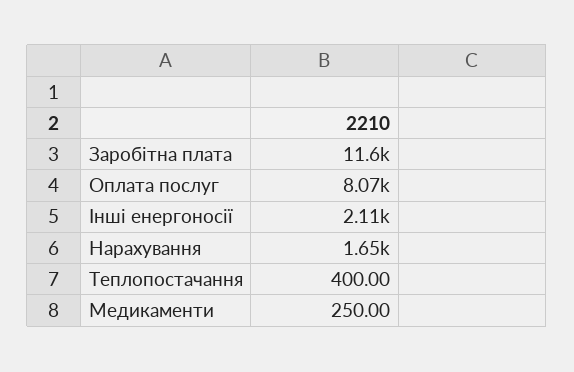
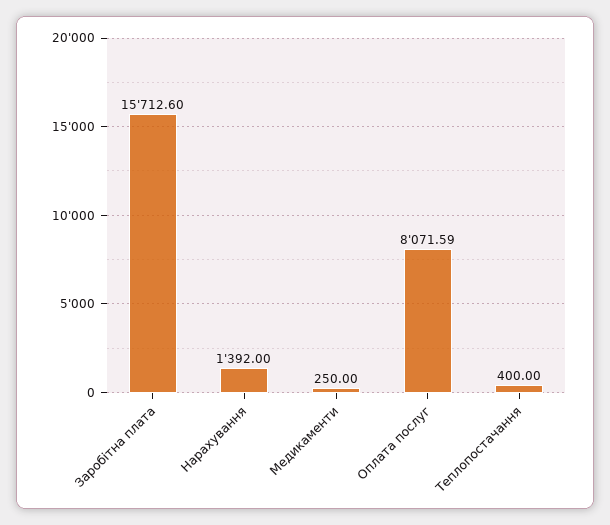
Заробітна плата: 11600 -> 15712.6
Інші енергоносії: 2110 -> none
Нарахування: 1650 -> 1392

